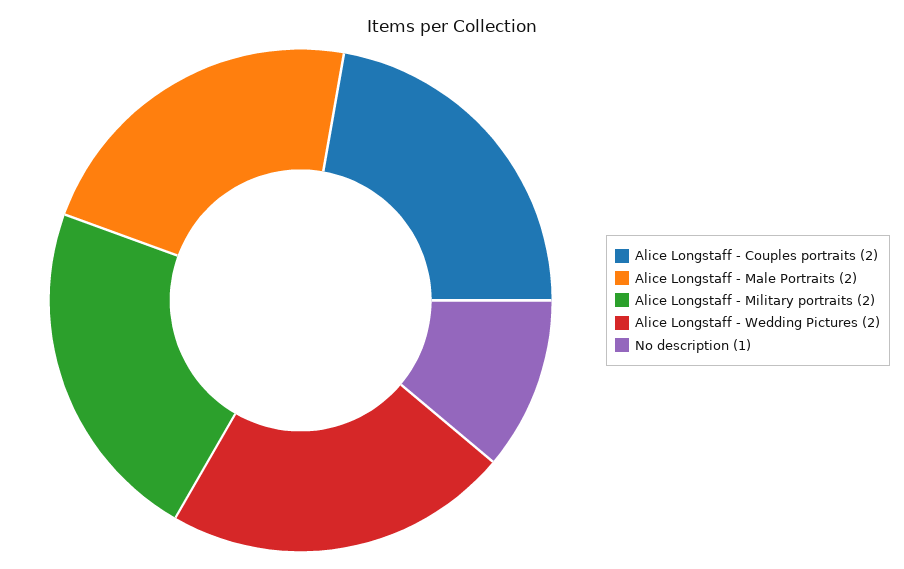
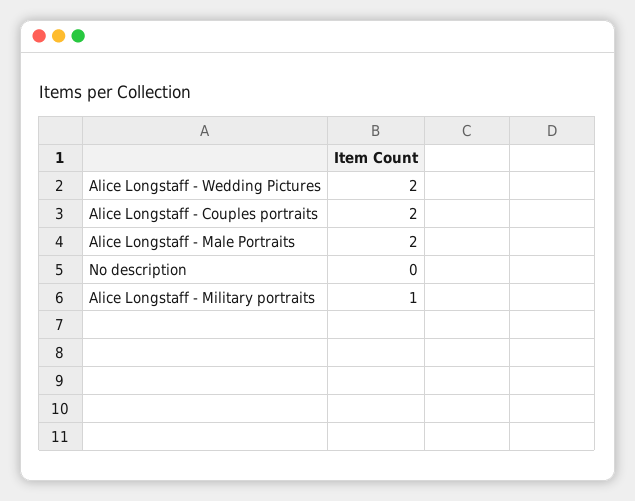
Alice Longstaff - Military portraits: 2 -> 1
No description: 1 -> 0

